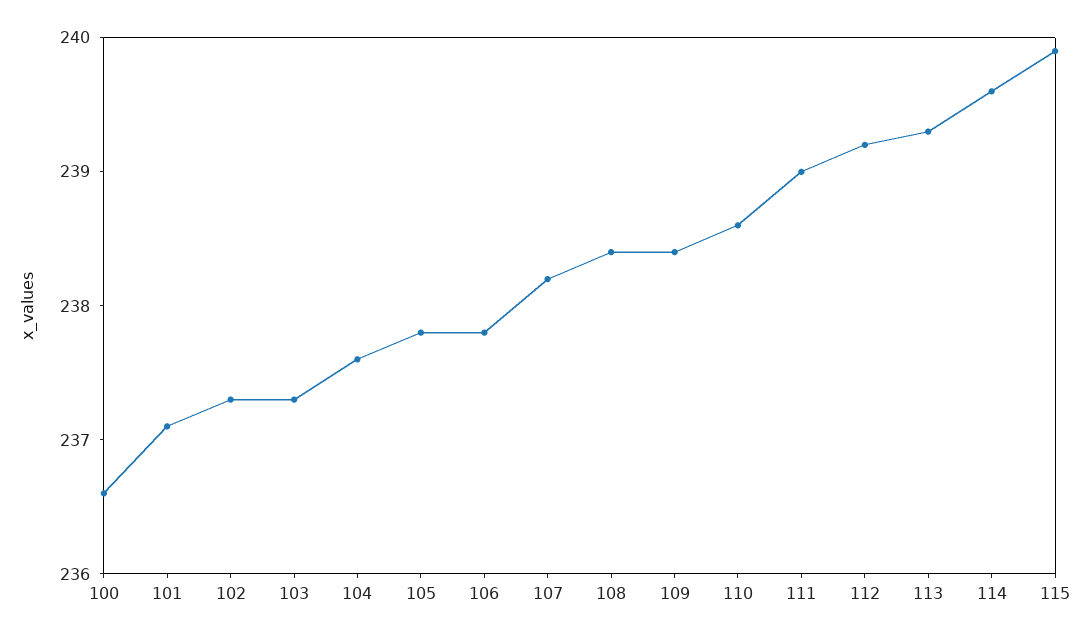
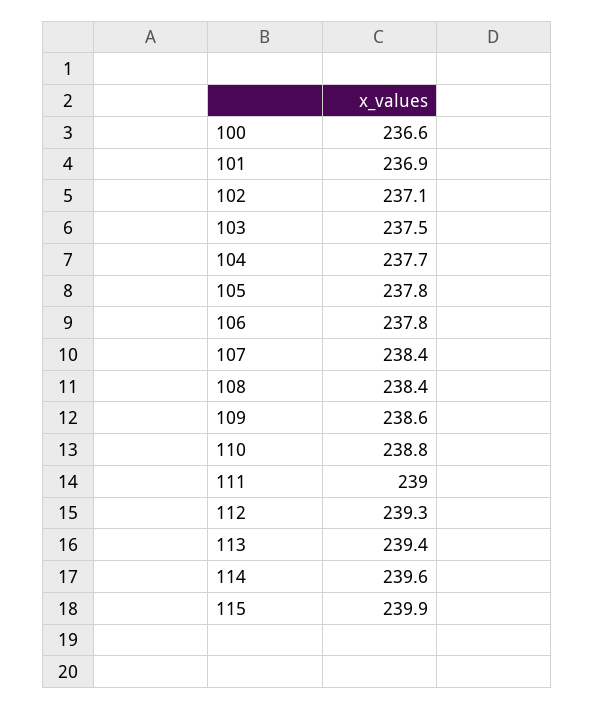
101: 237.1 -> 236.9
102: 237.3 -> 237.1
103: 237.3 -> 237.5
104: 237.6 -> 237.7
107: 238.2 -> 238.4
109: 238.4 -> 238.6
110: 238.6 -> 238.8
112: 239.2 -> 239.3
113: 239.3 -> 239.4

